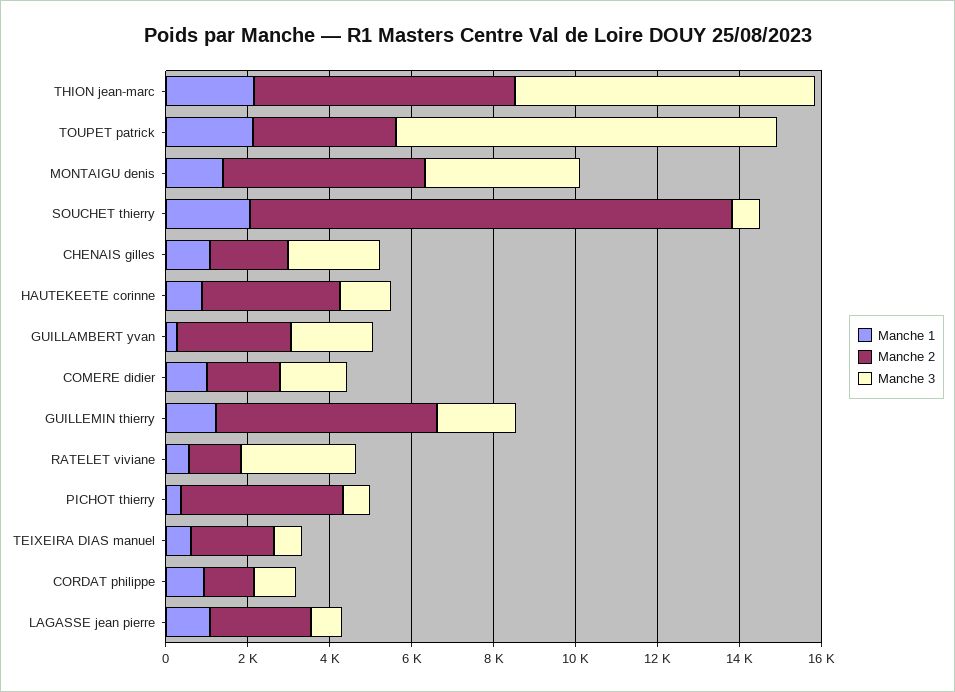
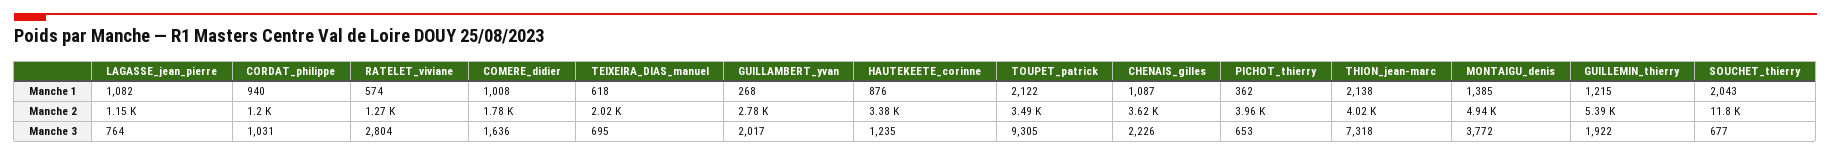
Manche 2, THION jean-marc: 6500 -> 4020
Manche 2, CHENAIS gilles: 2000 -> 3620
Manche 2, LAGASSE jean pierre: 2500 -> 1150

